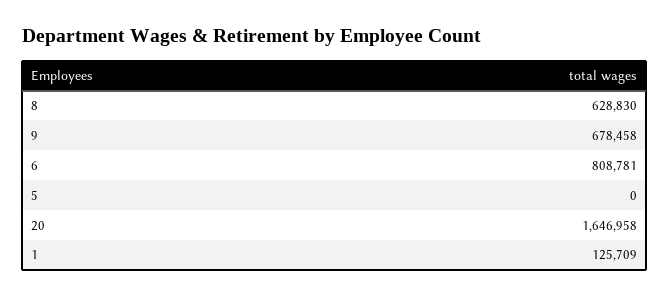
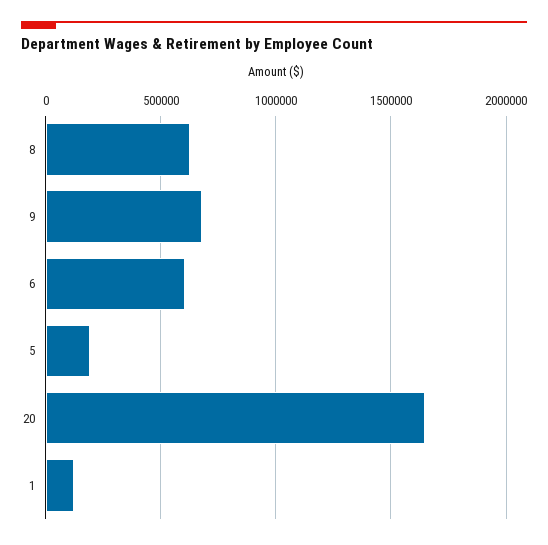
6: 808781 -> 600000
5: 0 -> 200000

